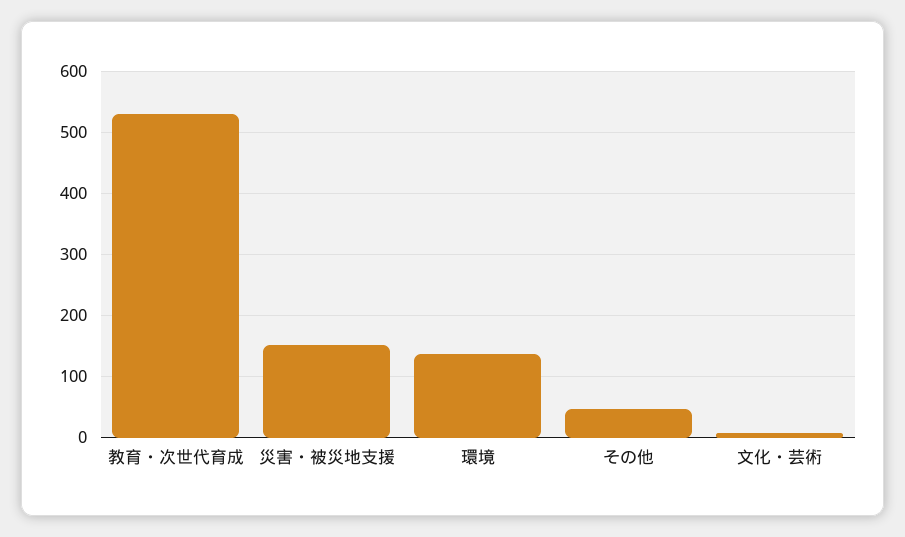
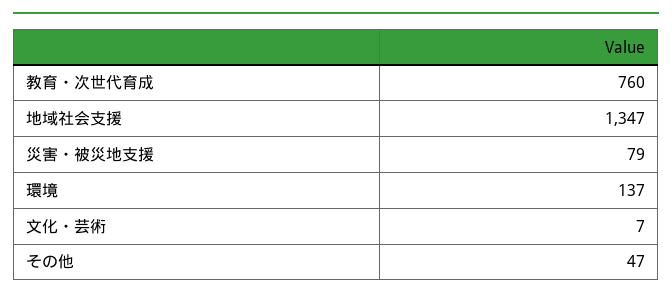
教育・次世代育成: 530 -> 760
災害・被災地支援: 150 -> 79
地域社会支援: none -> 1347

